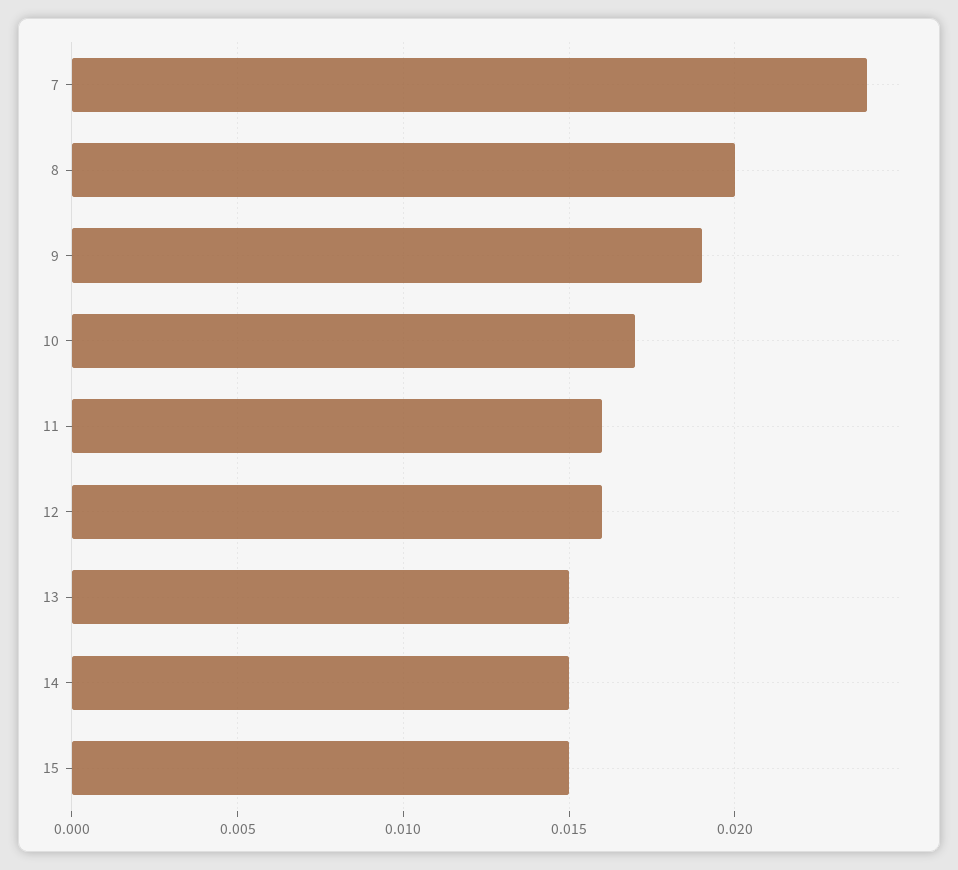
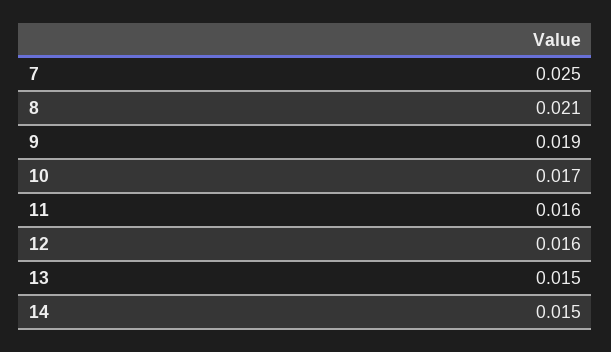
7: 0.024 -> 0.025
8: 0.02 -> 0.021
15: 0.015 -> none

